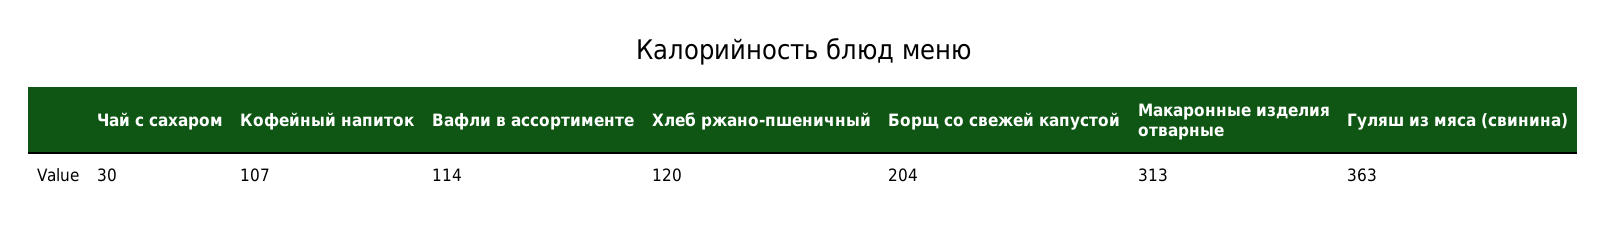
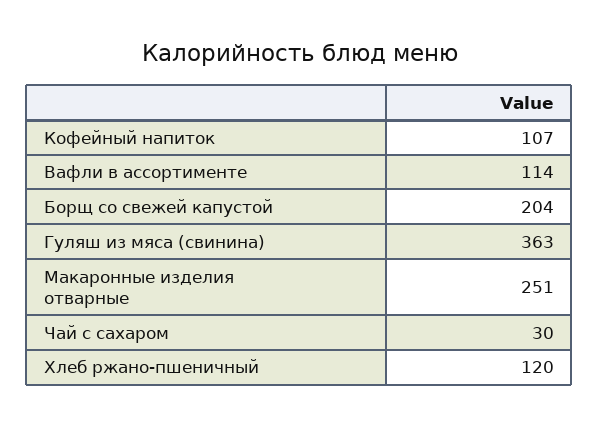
Макаронные изделия отварные: 313 -> 251

